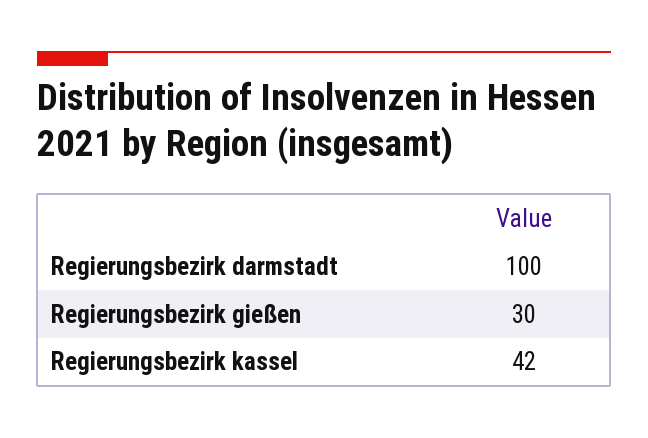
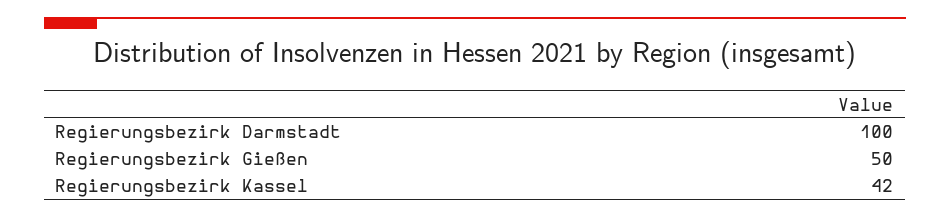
Regierungsbezirk gießen: 30 -> 50

